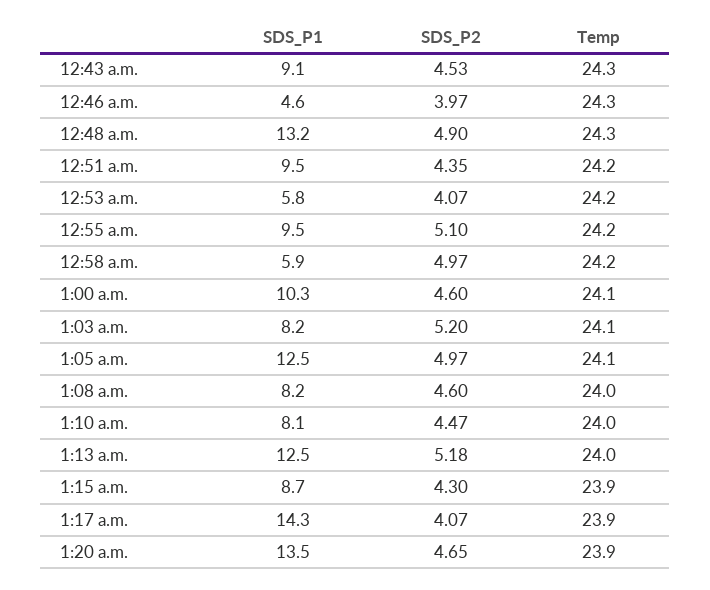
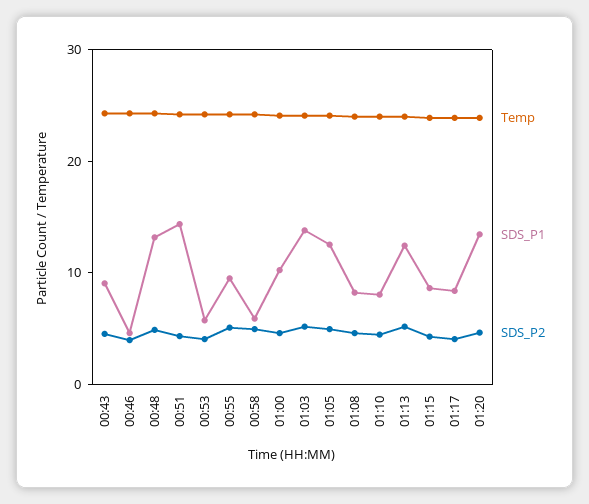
SDS_P1, 12:51 a.m.: 9.5 -> 14
SDS_P1, 1:03 a.m.: 8.2 -> 14
SDS_P1, 1:17 a.m.: 14.3 -> 8

